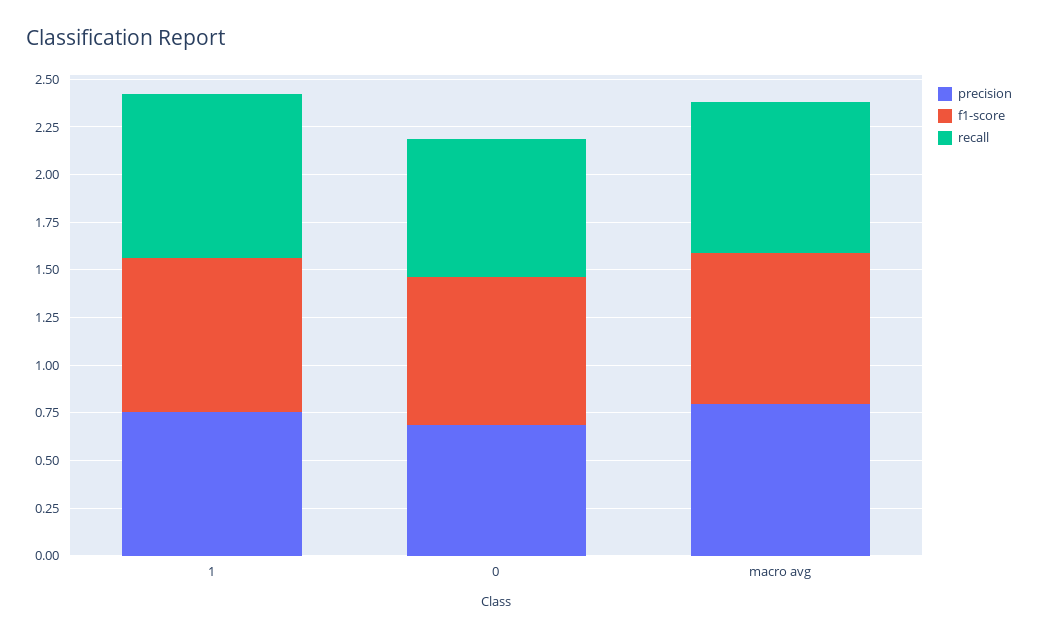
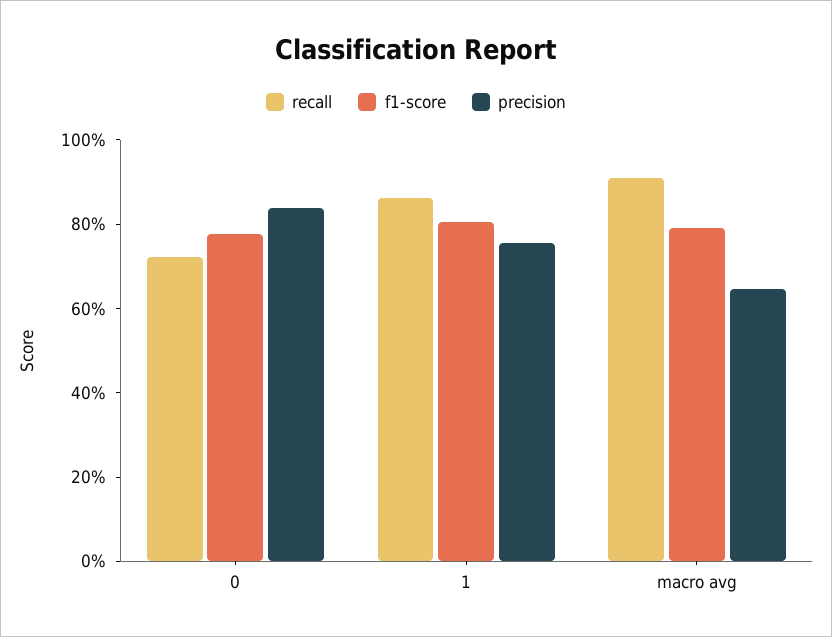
precision, 0: 0.7 -> 0.85
precision, macro avg: 0.8 -> 0.65
recall, macro avg: 0.8 -> 0.9

